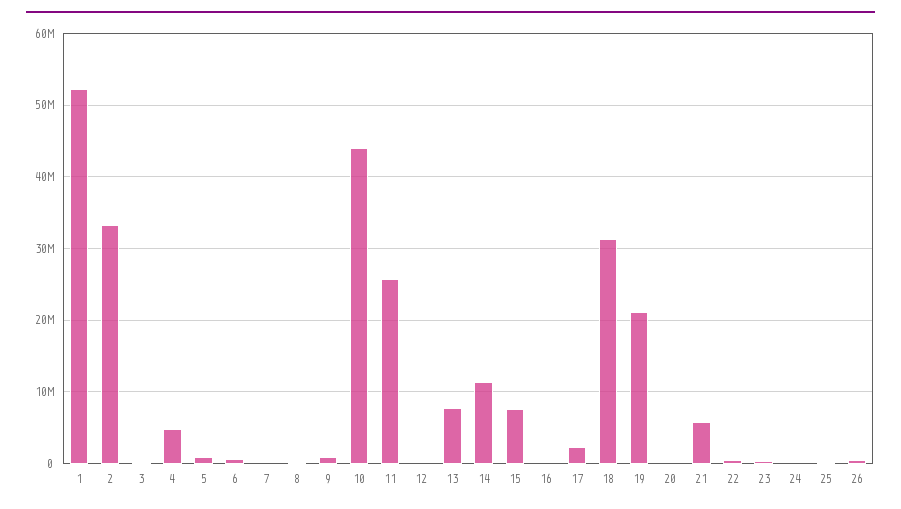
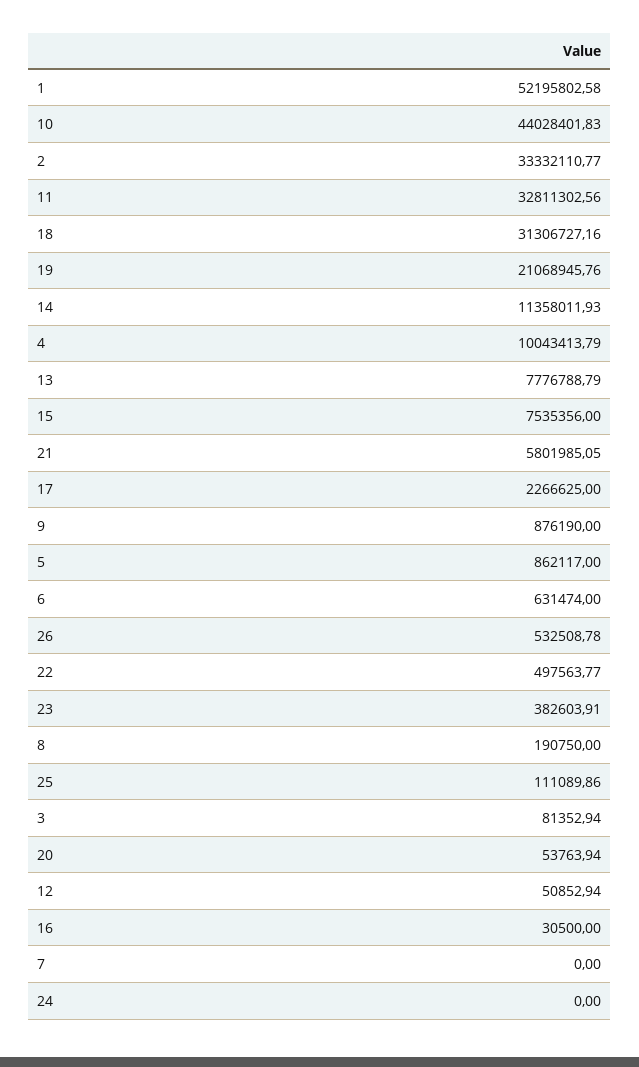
4: 5000000 -> 10043413.79
11: 26000000 -> 32811302.56

